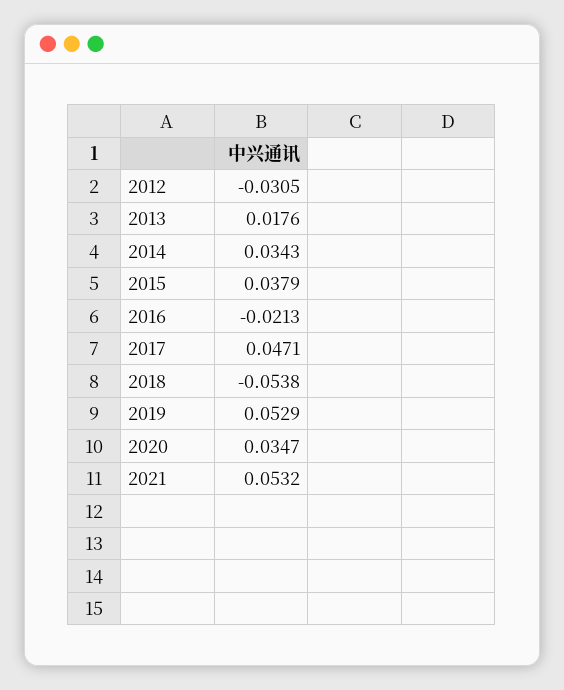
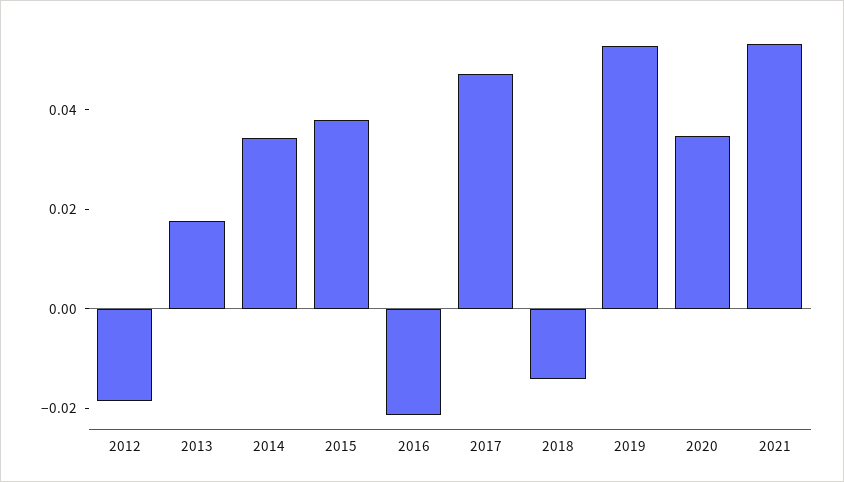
2012: -0.0305 -> -0.02
2018: -0.0538 -> -0.015

